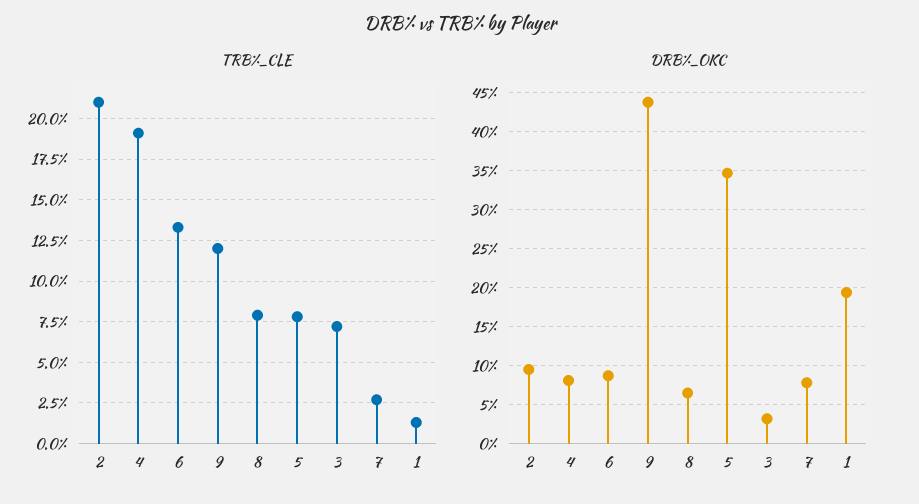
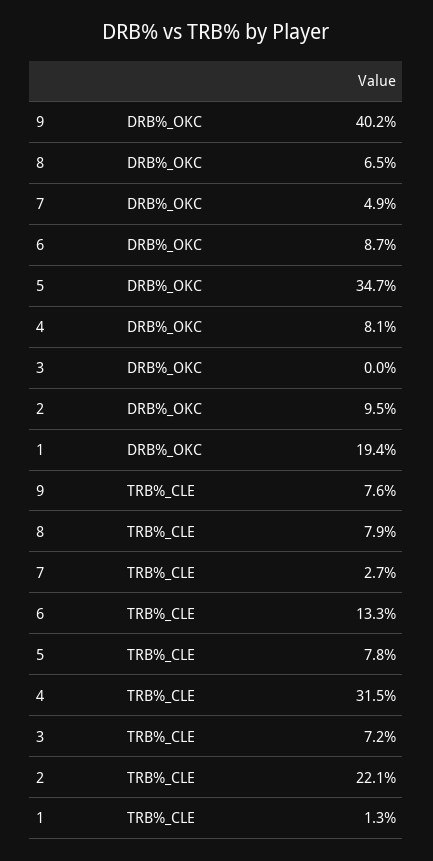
TRB%_CLE, 2: 21 -> 22.1
TRB%_CLE, 4: 19 -> 31.5
TRB%_CLE, 9: 12 -> 7.6
DRB%_OKC, 9: 44 -> 40.2
DRB%_OKC, 3: 3 -> 0
DRB%_OKC, 7: 8 -> 4.9

